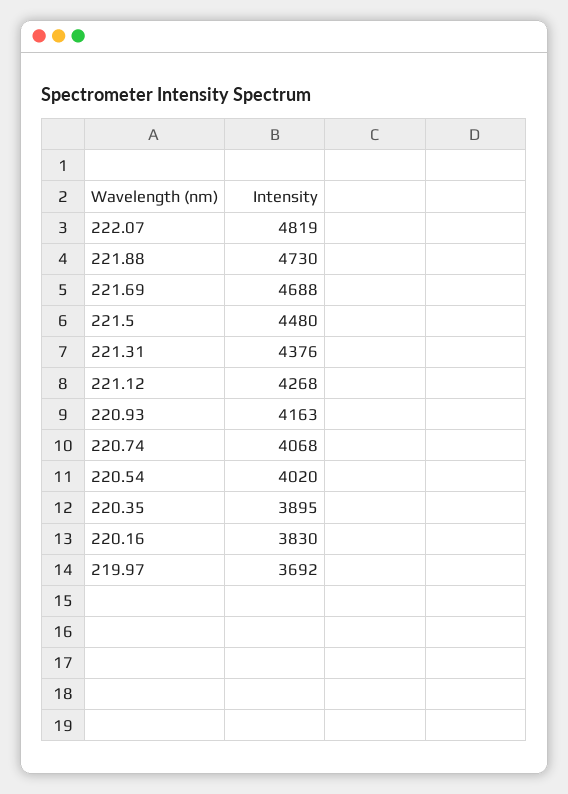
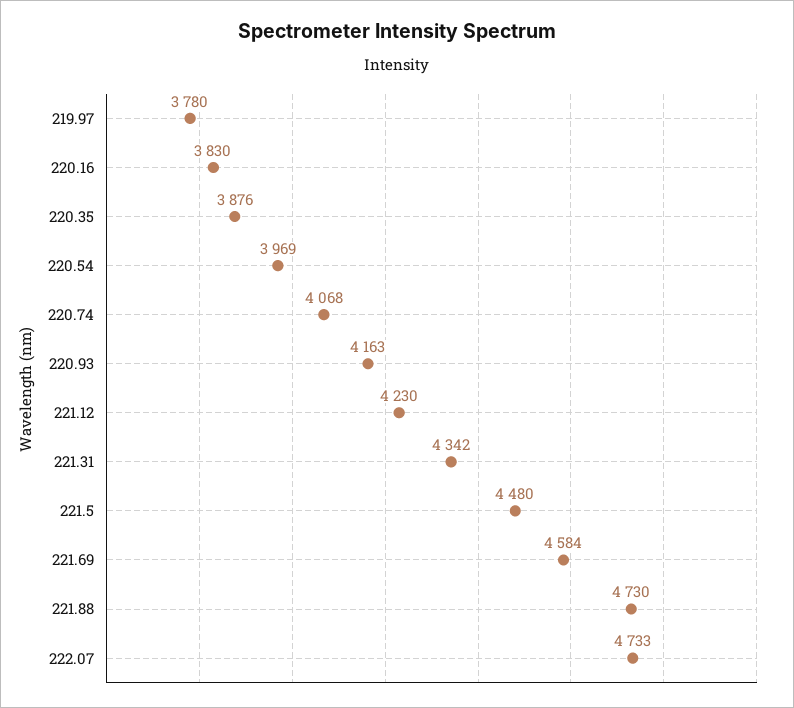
222.07: 4819 -> 4733
221.69: 4688 -> 4584
221.31: 4376 -> 4342
221.12: 4268 -> 4230
220.54: 4020 -> 3969
220.35: 3895 -> 3876
219.97: 3692 -> 3780

